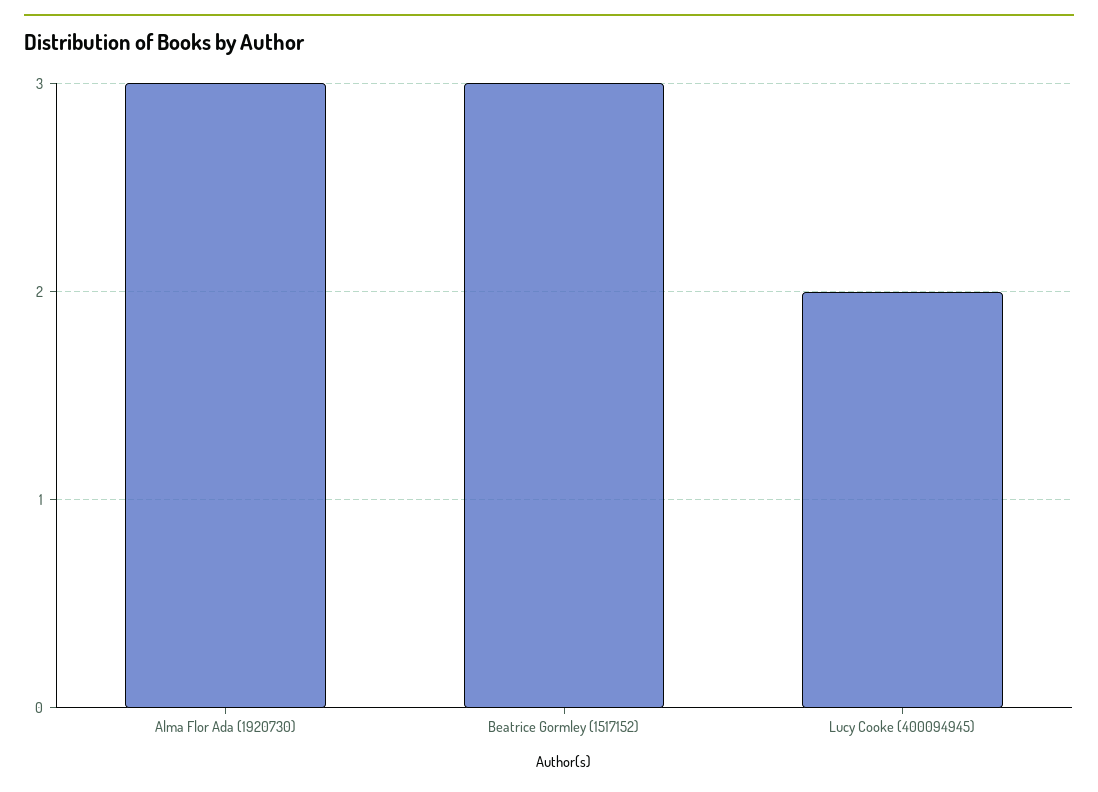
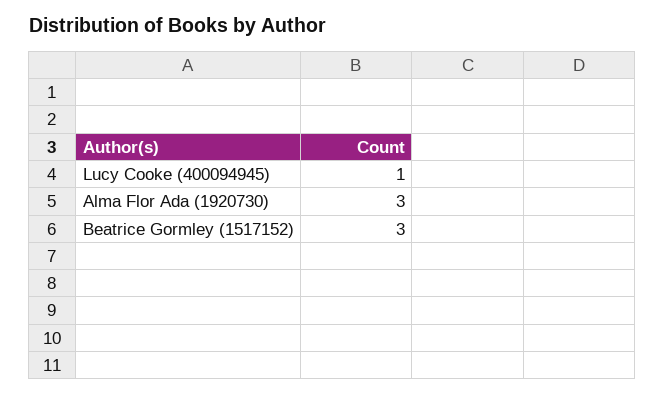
Lucy Cooke (400094945): 2 -> 1

